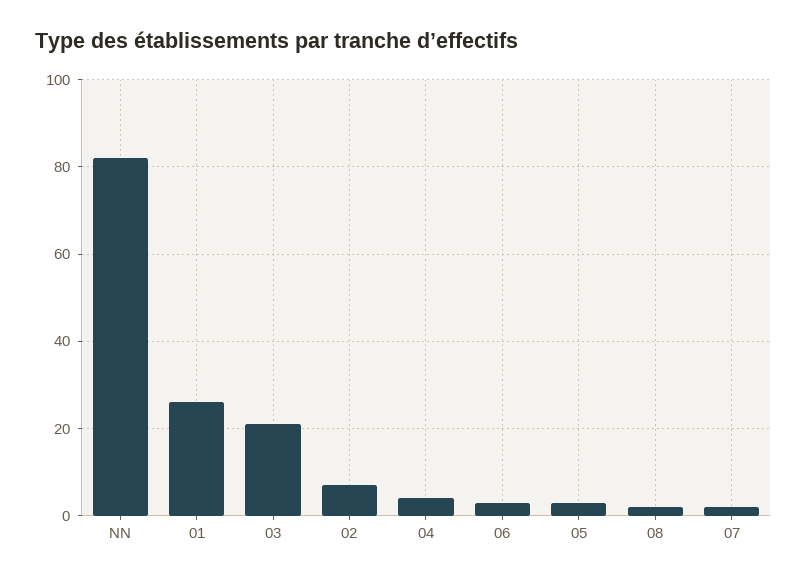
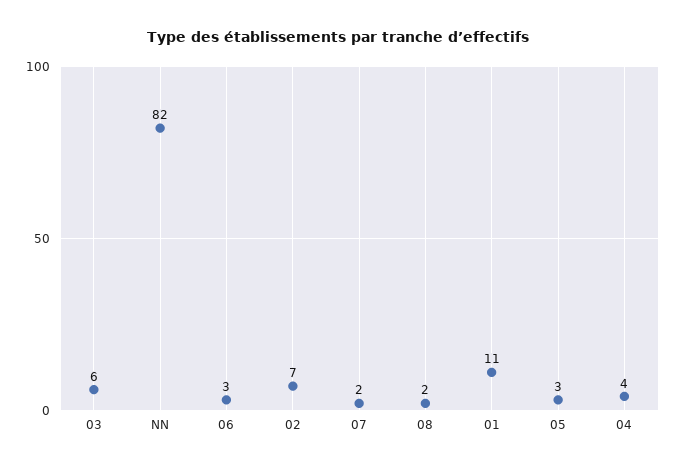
01: 25 -> 11
03: 20 -> 6

